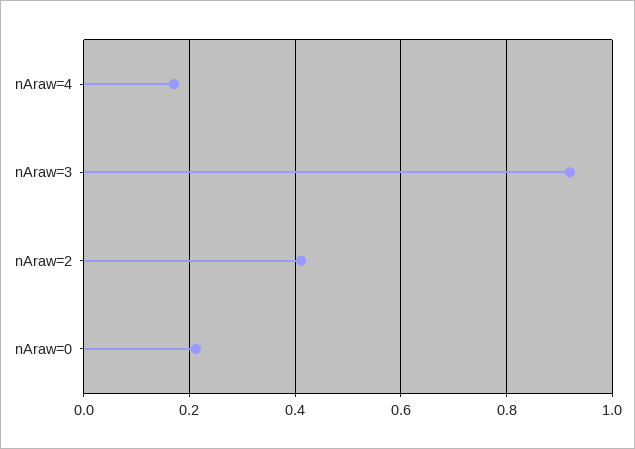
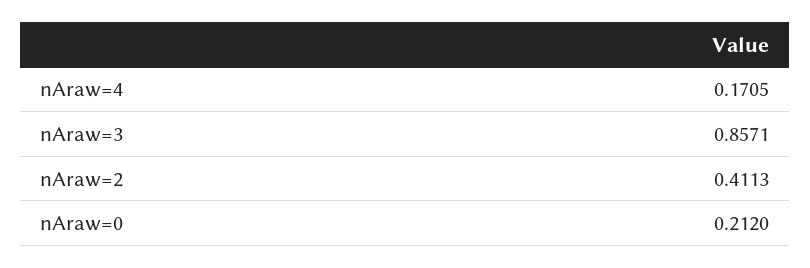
nAraw=3: 0.92 -> 0.8571

